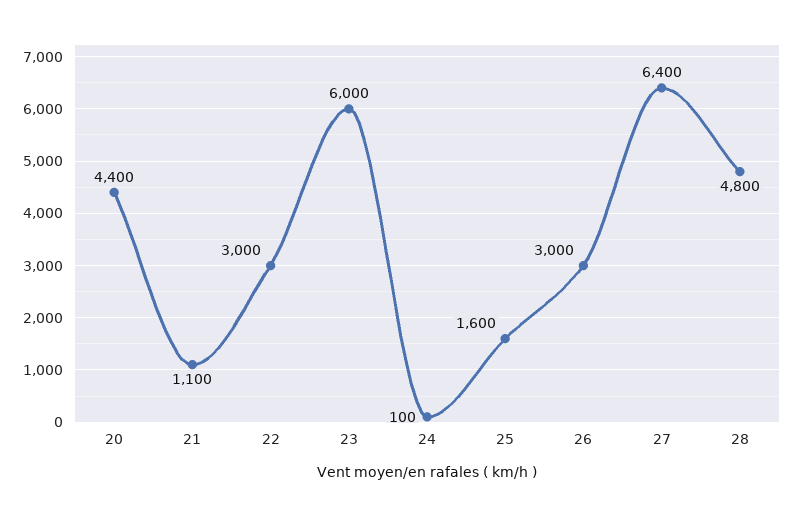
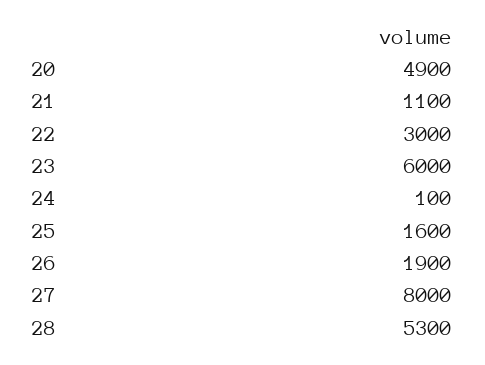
20: 4400 -> 4900
26: 3000 -> 1900
27: 6400 -> 8000
28: 4800 -> 5300

